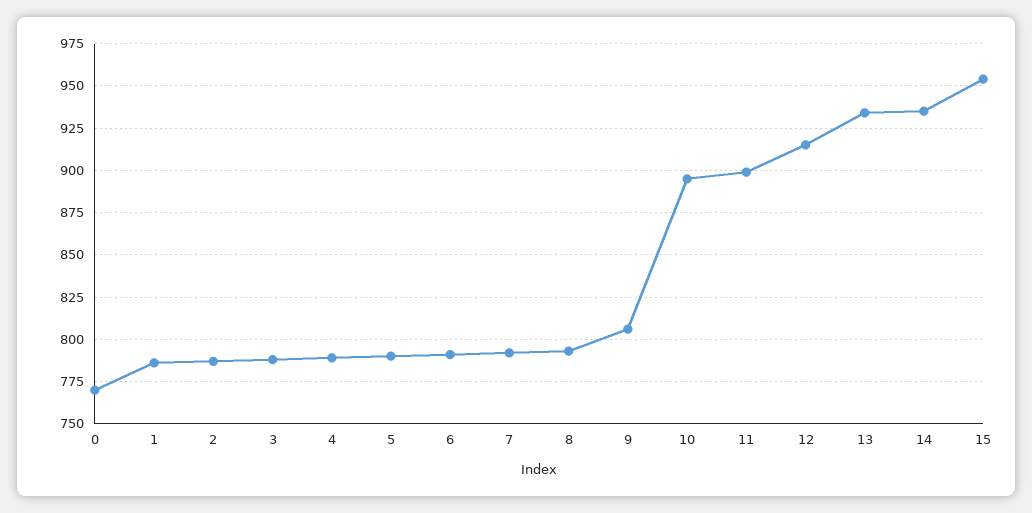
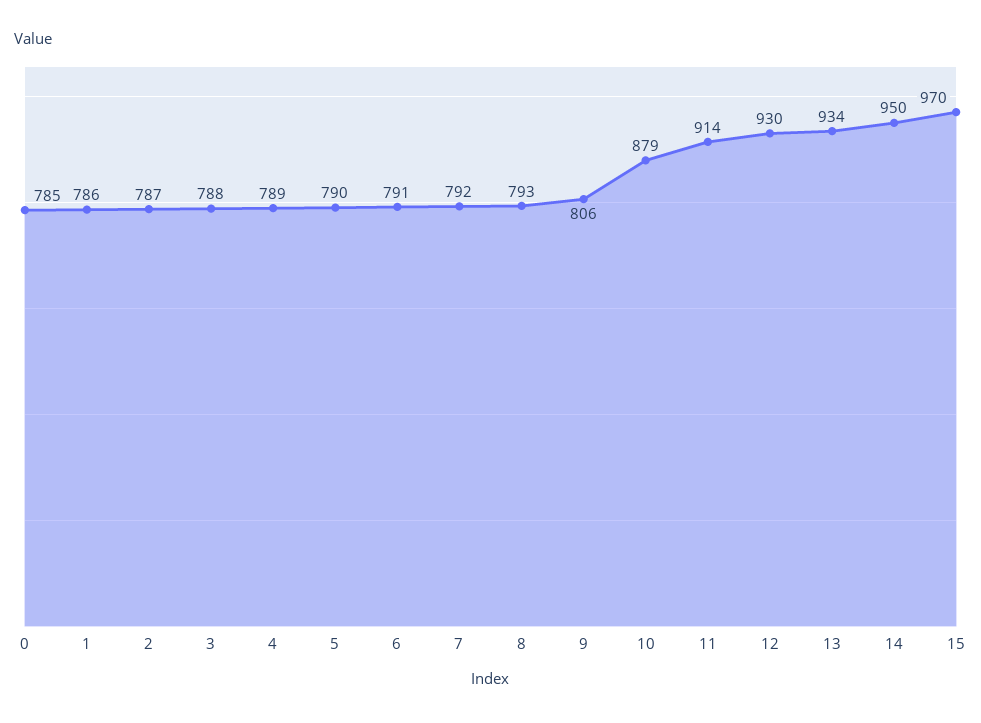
0: 770 -> 785
10: 895 -> 879
11: 900 -> 914
12: 915 -> 930
14: 935 -> 950
15: 955 -> 970

